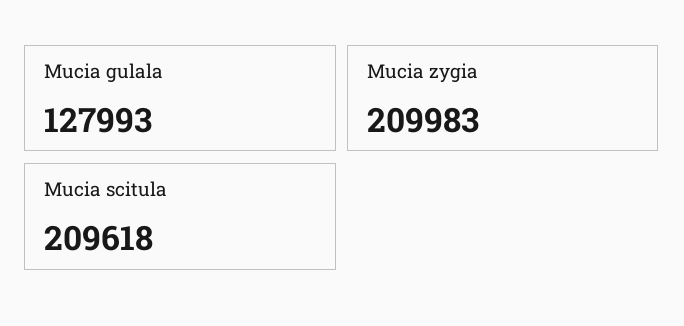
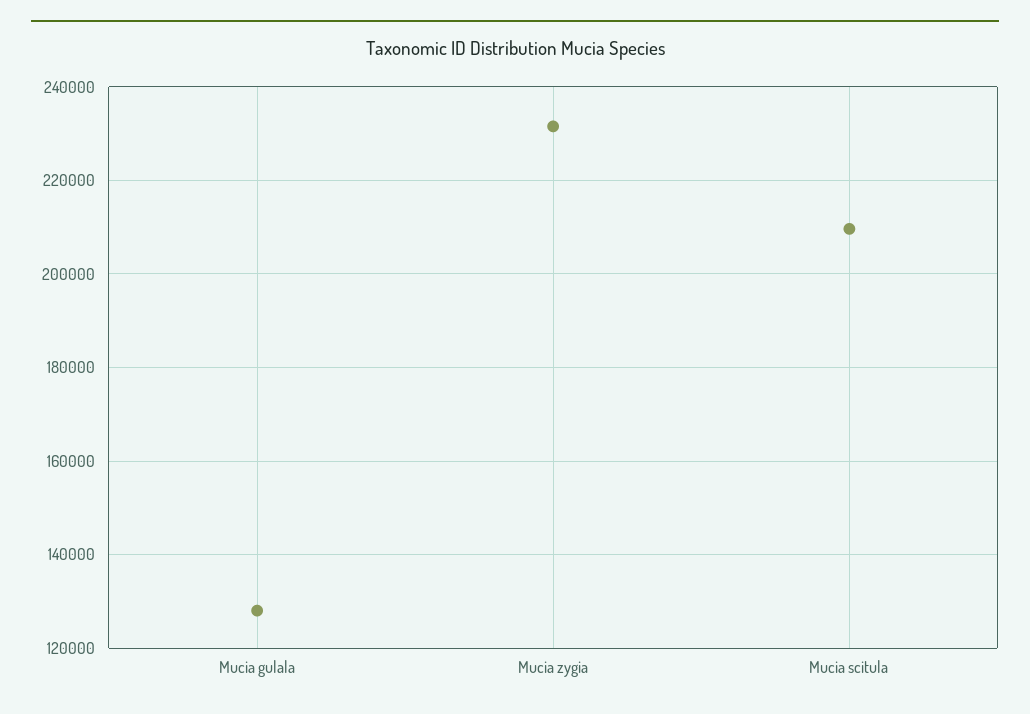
Mucia zygia: 209983 -> 232000

